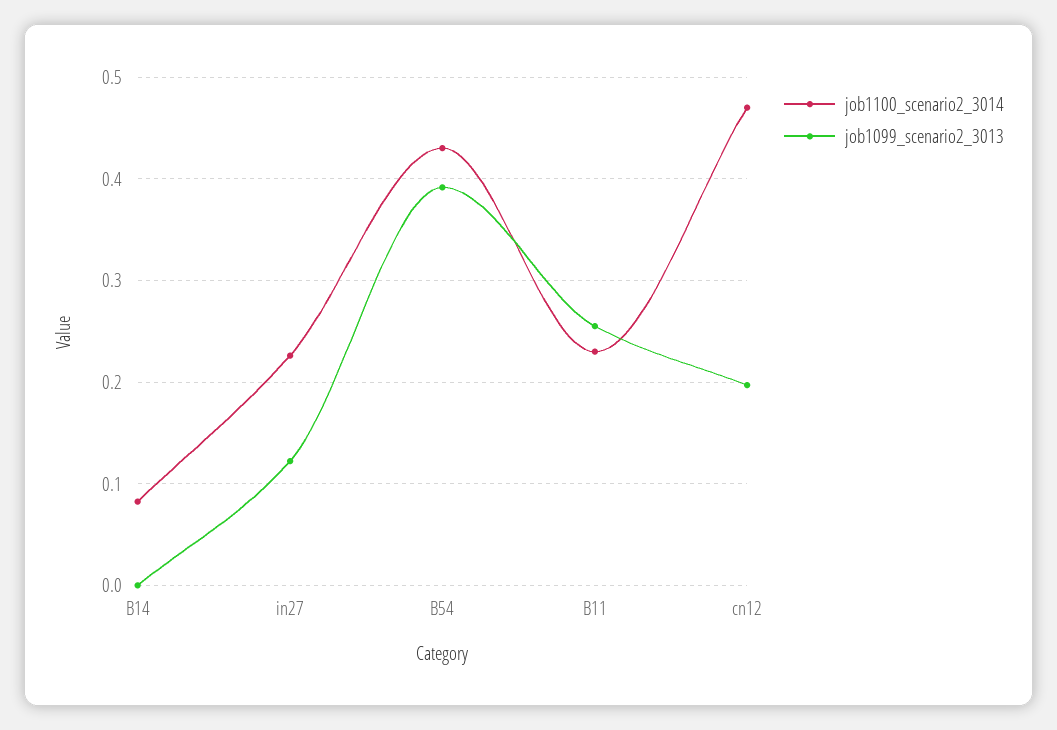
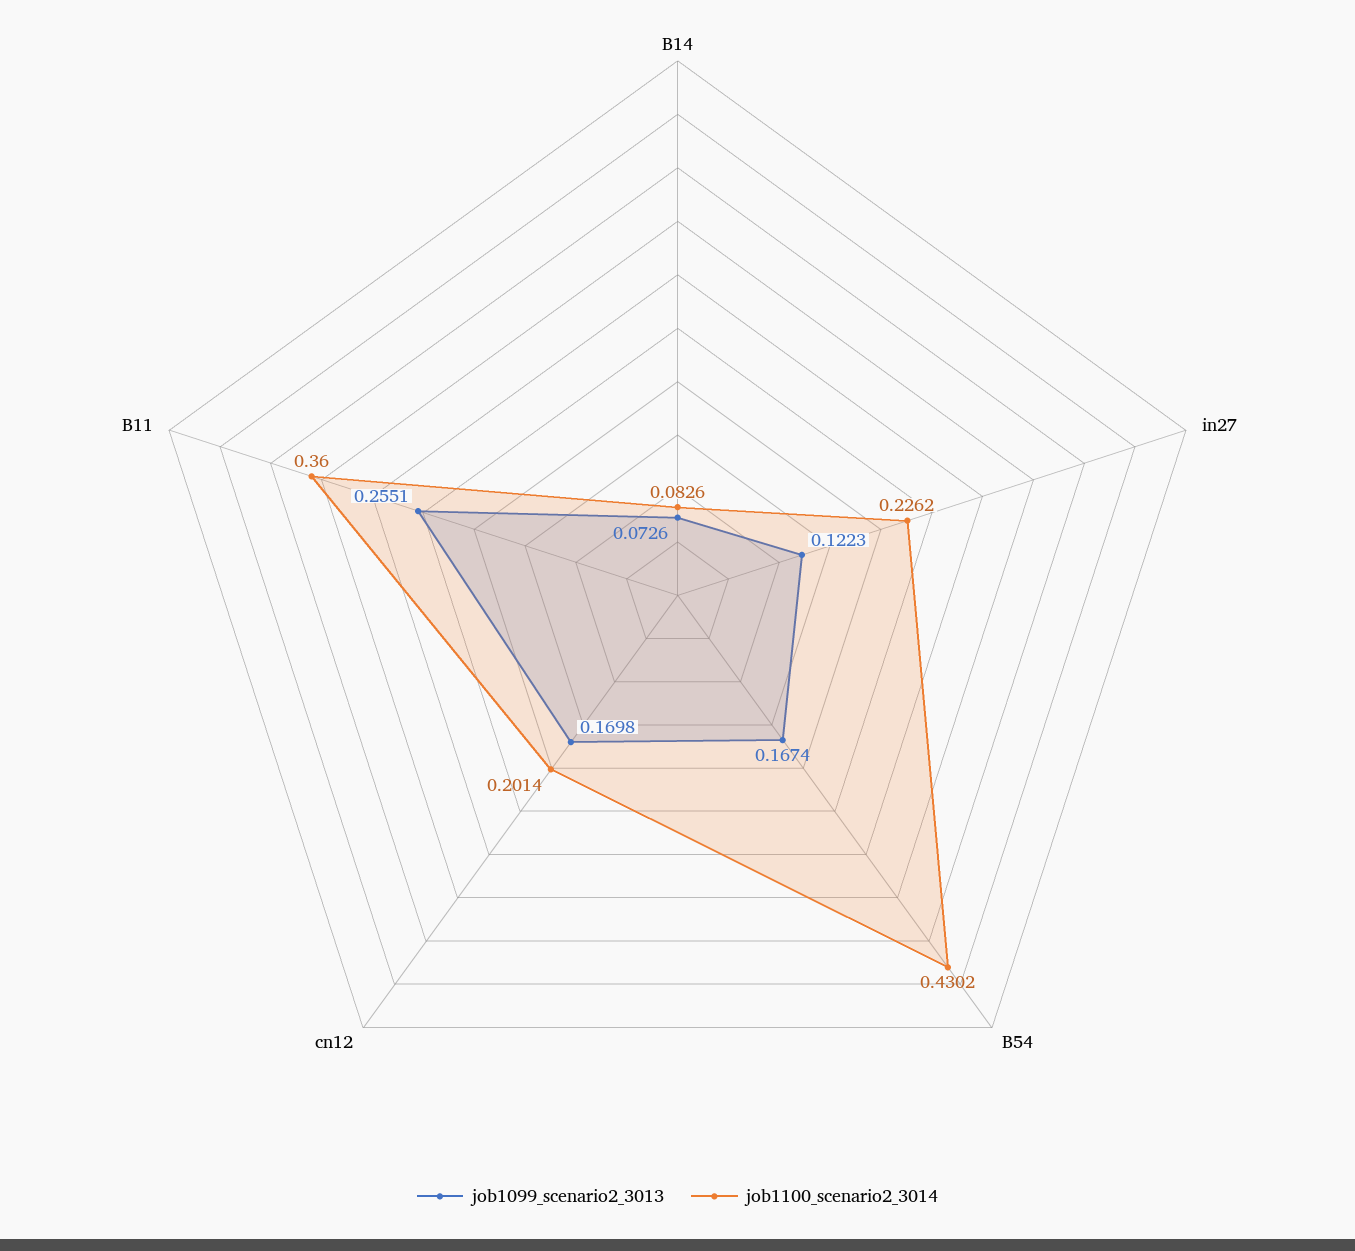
job1099_scenario2_3013, B14: 0 -> 0.0726
job1099_scenario2_3013, B54: 0.39 -> 0.1674
job1100_scenario2_3014, B11: 0.23 -> 0.36
job1100_scenario2_3014, cn12: 0.47 -> 0.2014
job1099_scenario2_3013, cn12: 0.2 -> 0.1698

